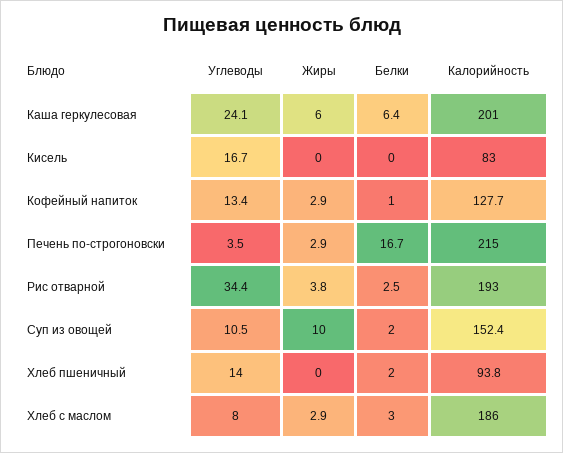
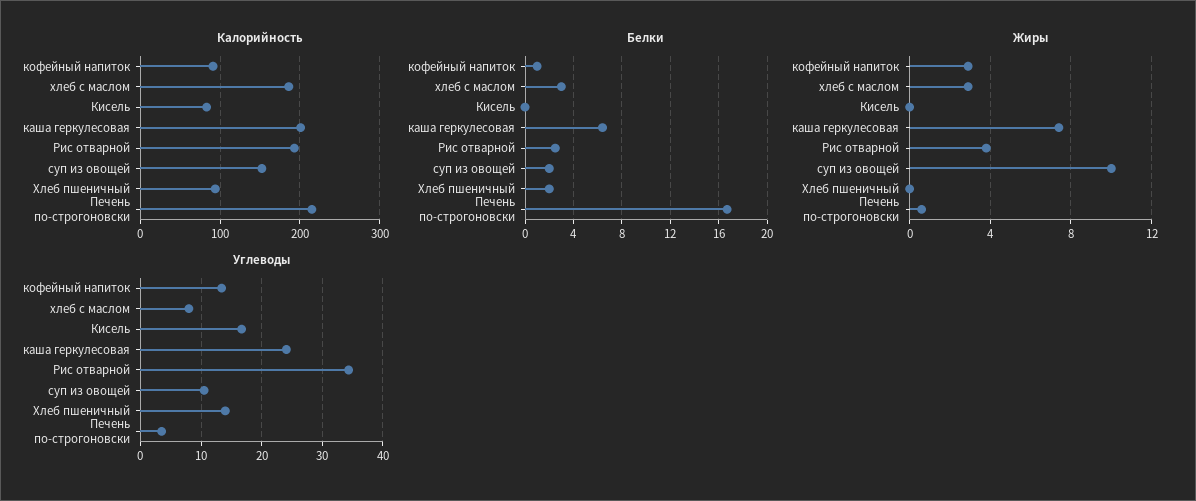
Жиры, Каша геркулесовая: 6 -> 7.5
Калорийность, Кофейный напиток: 127.7 -> 90
Жиры, Печень по-строгоновски: 2.9 -> 0.5

